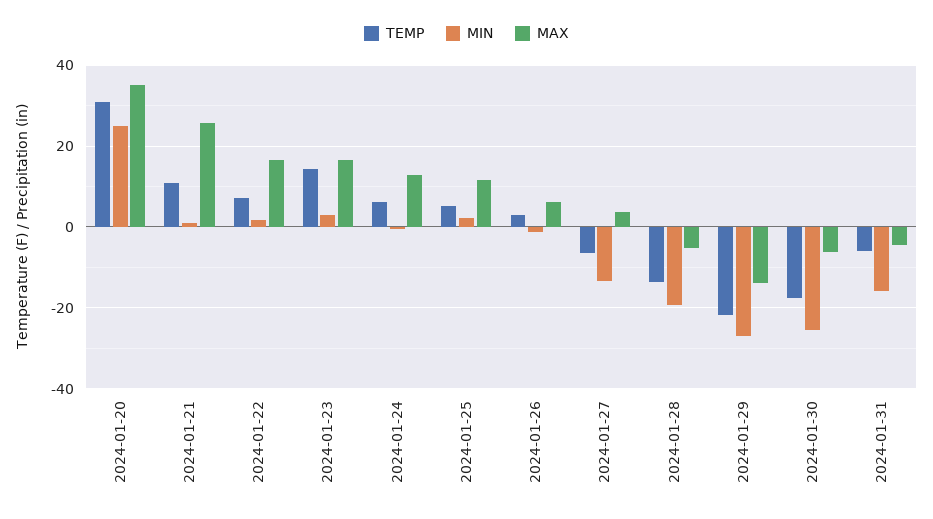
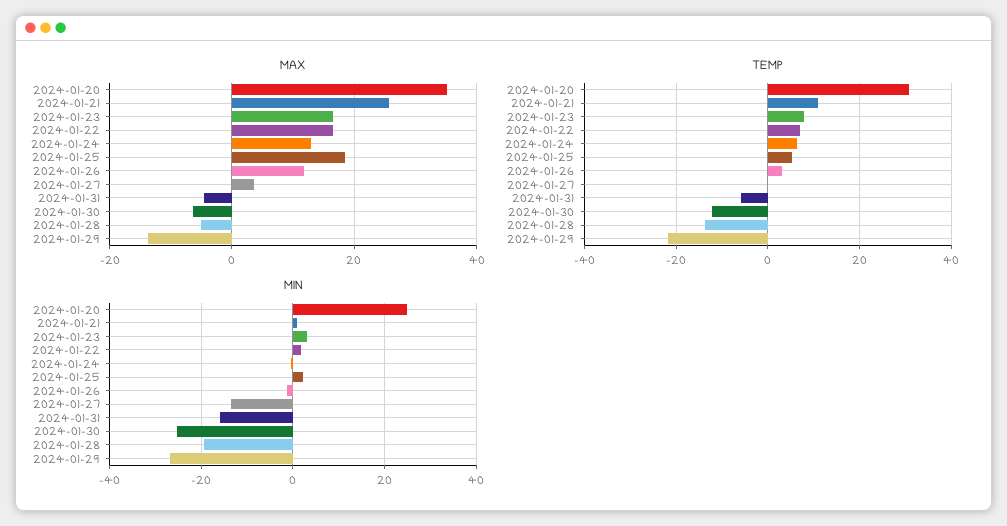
TEMP, 2024-01-23: 14 -> 8
MAX, 2024-01-25: 12 -> 18
MAX, 2024-01-26: 6 -> 12
TEMP, 2024-01-27: -6 -> 0
TEMP, 2024-01-30: -18 -> -12

